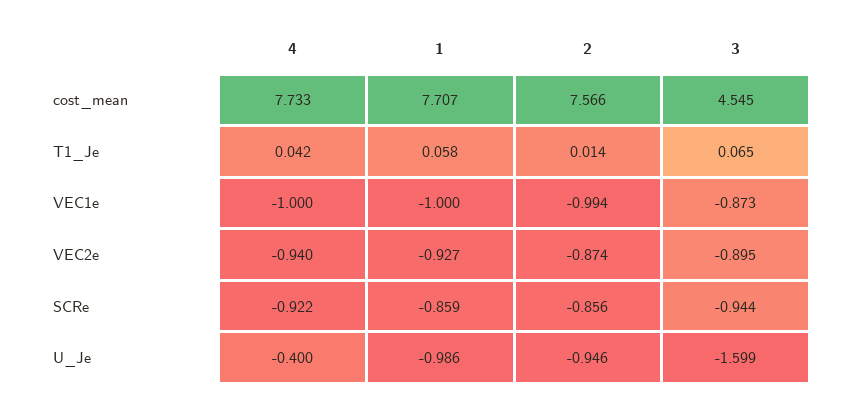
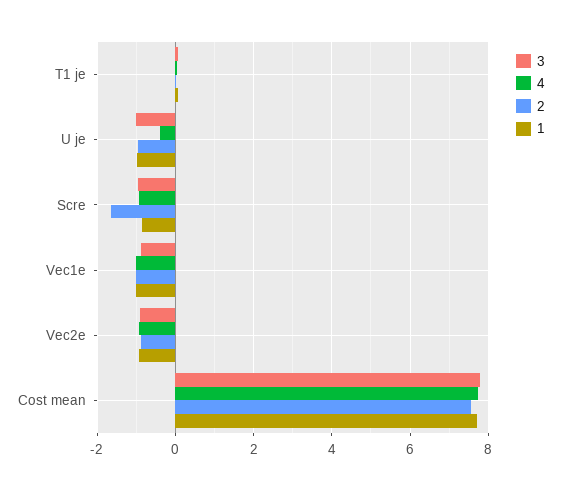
3, cost_mean: 4.545 -> 7.8
2, SCRe: -0.856 -> -1.6
3, U_Je: -1.599 -> -1

